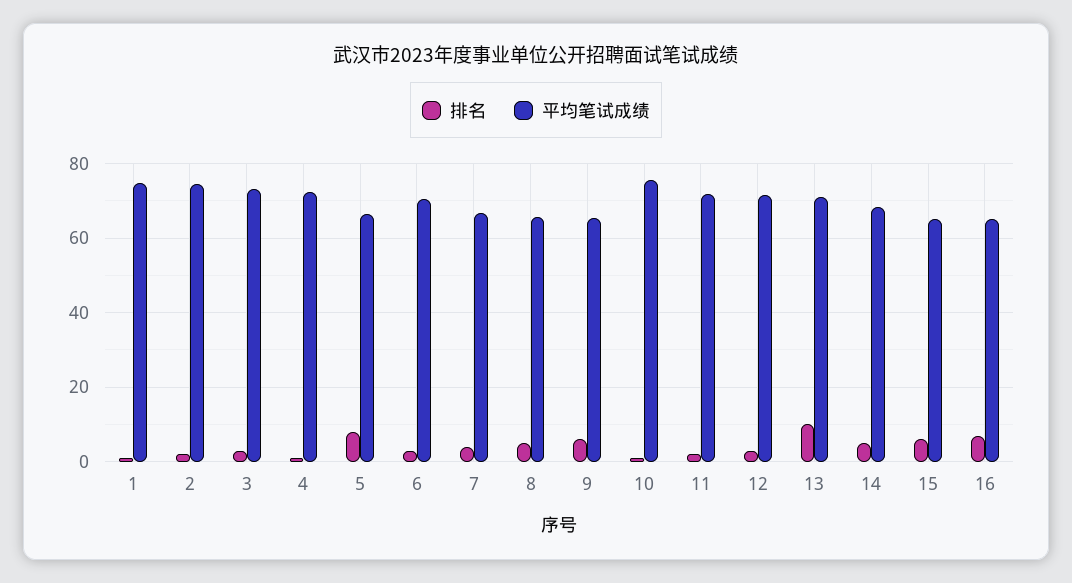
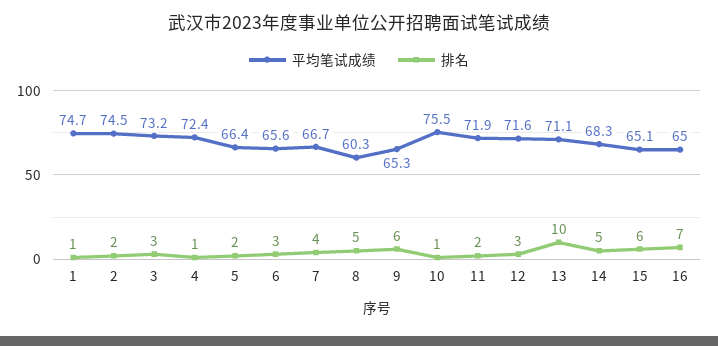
排名, 5: 8 -> 2
平均笔试成绩, 6: 70 -> 65.6
平均笔试成绩, 8: 66 -> 60.3

